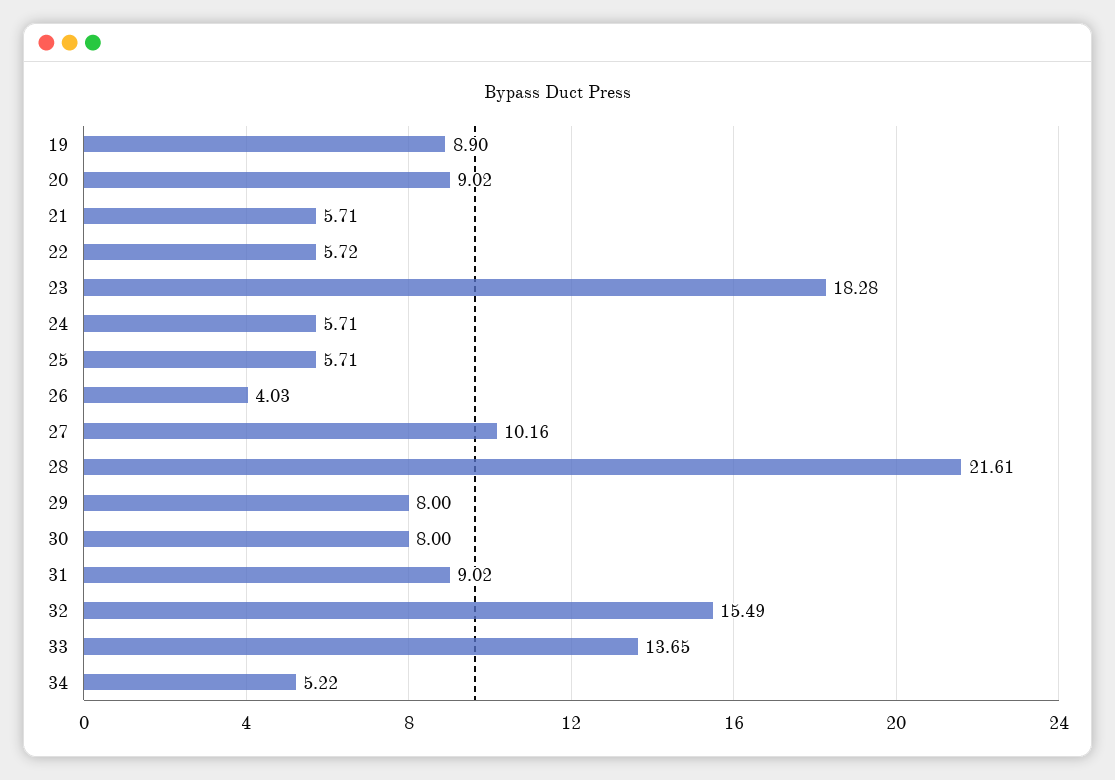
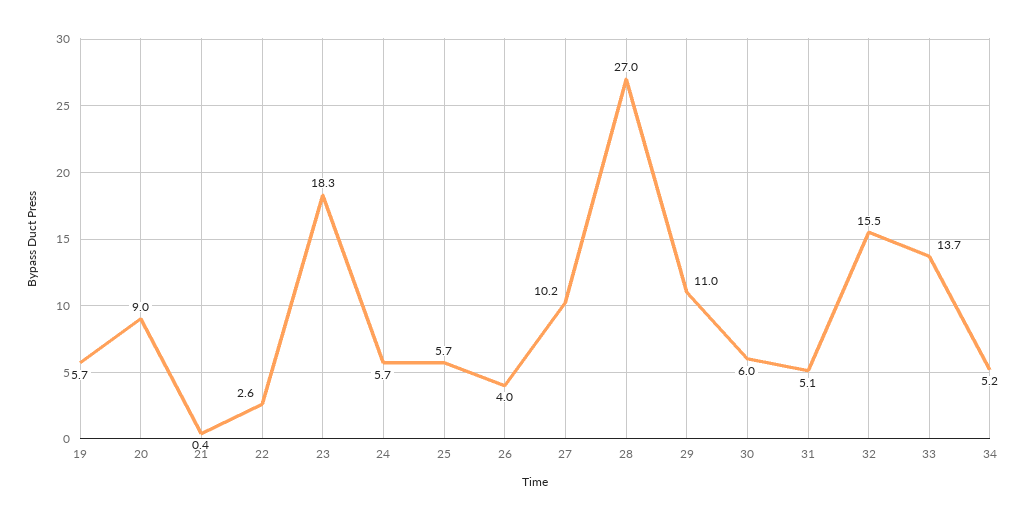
19: 8.9 -> 5.7
21: 5.71 -> 0.4
22: 5.72 -> 2.6
28: 21.61 -> 27
29: 8 -> 11
30: 8 -> 6
31: 9.02 -> 5.1

